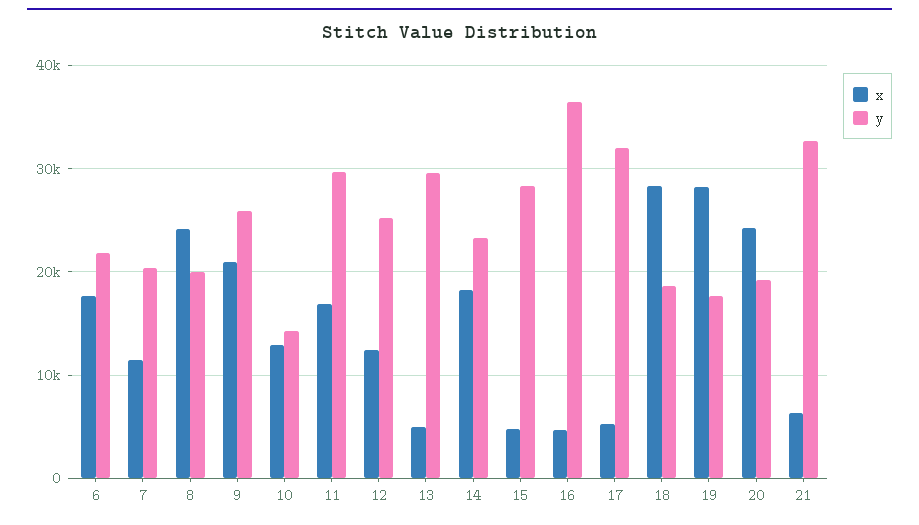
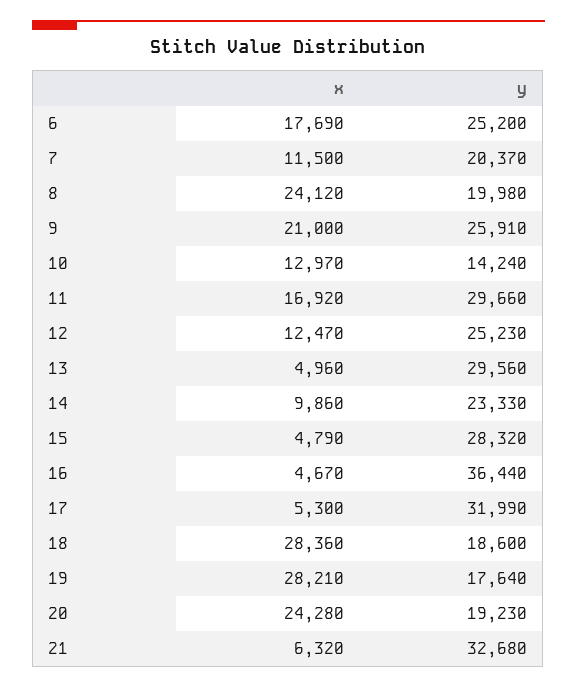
y, 6: 22000 -> 25200
x, 14: 18000 -> 9860

